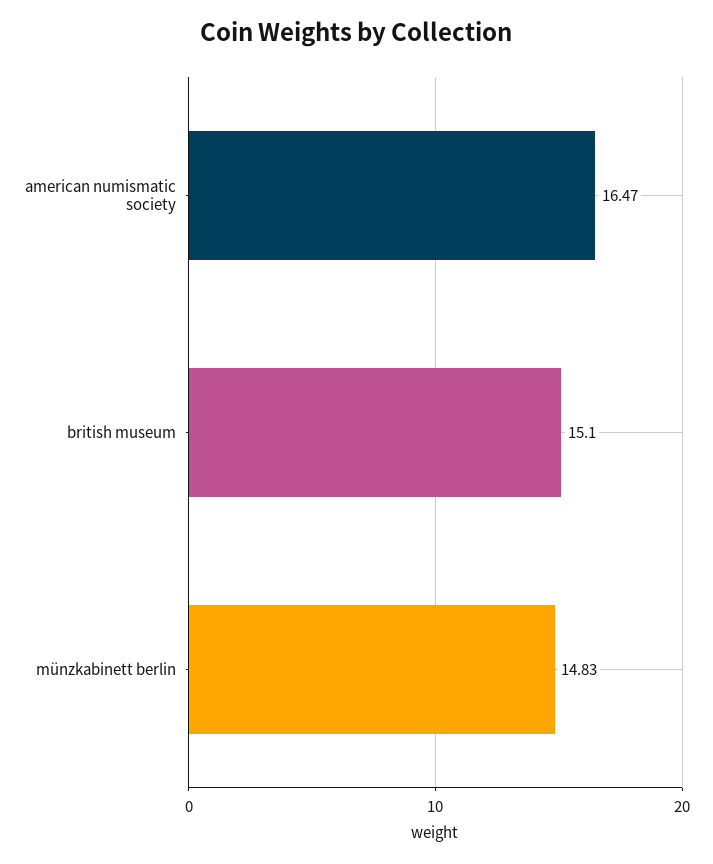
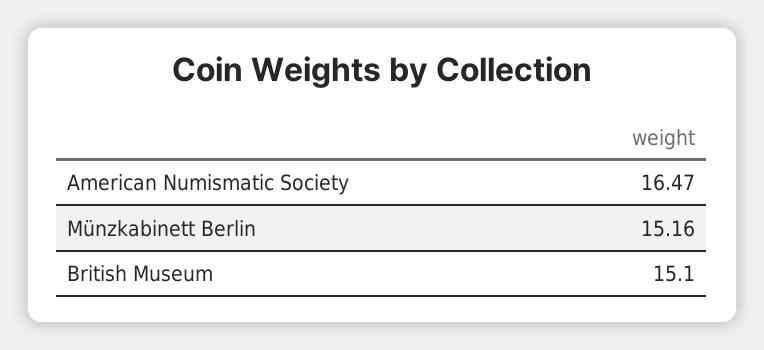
münzkabinett berlin: 14.83 -> 15.16

